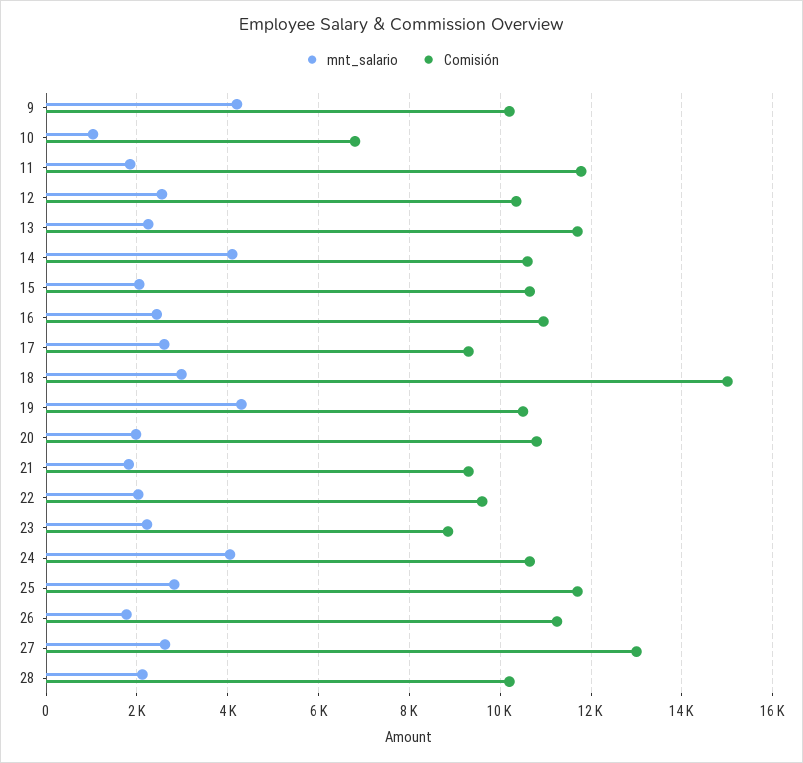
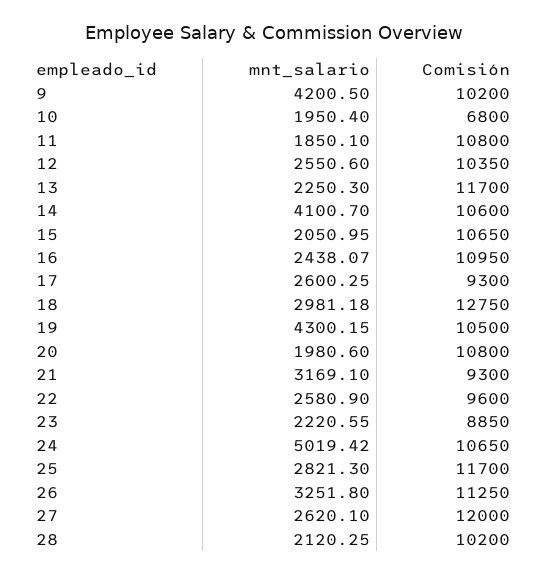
mnt_salario, 10: 1000 -> 1950.4
Comisión, 11: 11800 -> 10800
Comisión, 18: 15000 -> 12750
mnt_salario, 21: 1800 -> 3169.1
mnt_salario, 22: 2000 -> 2580.9
mnt_salario, 24: 4000 -> 5019.42
mnt_salario, 26: 1800 -> 3251.8
Comisión, 27: 13000 -> 12000

